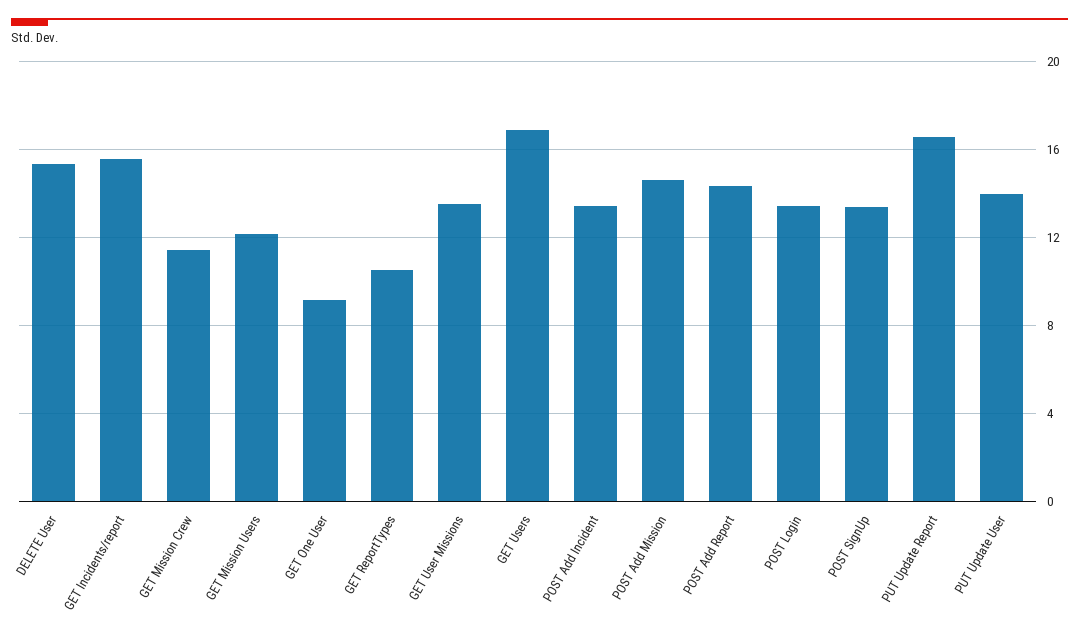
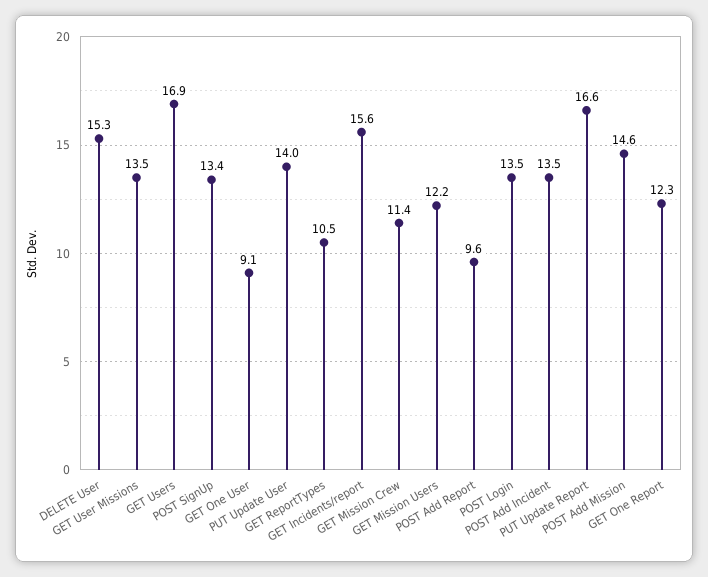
POST Add Report: 14.5 -> 9.6
GET One Report: none -> 12.3

